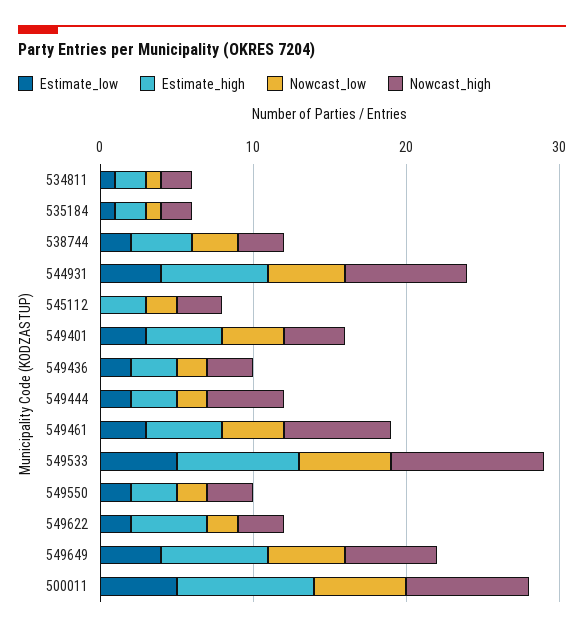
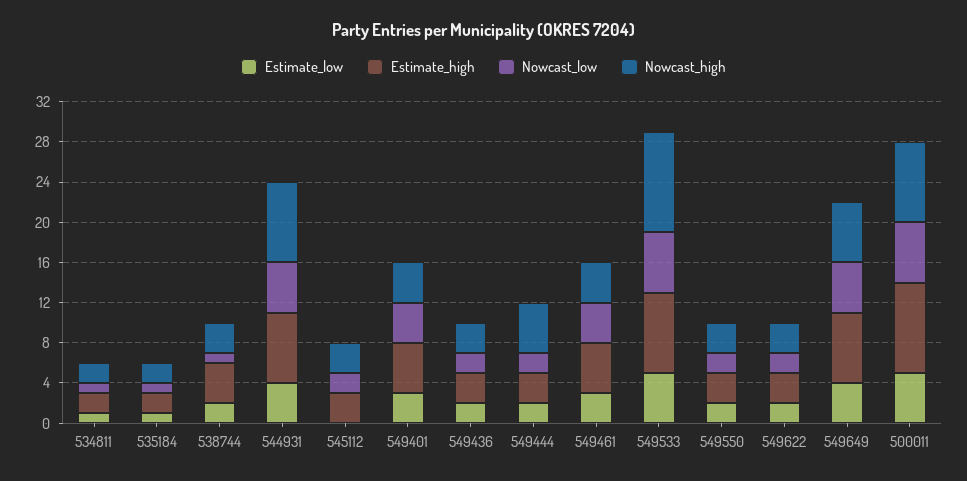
Nowcast_low, 538744: 3 -> 1
Nowcast_high, 549461: 7 -> 4
Estimate_high, 549622: 5 -> 3

